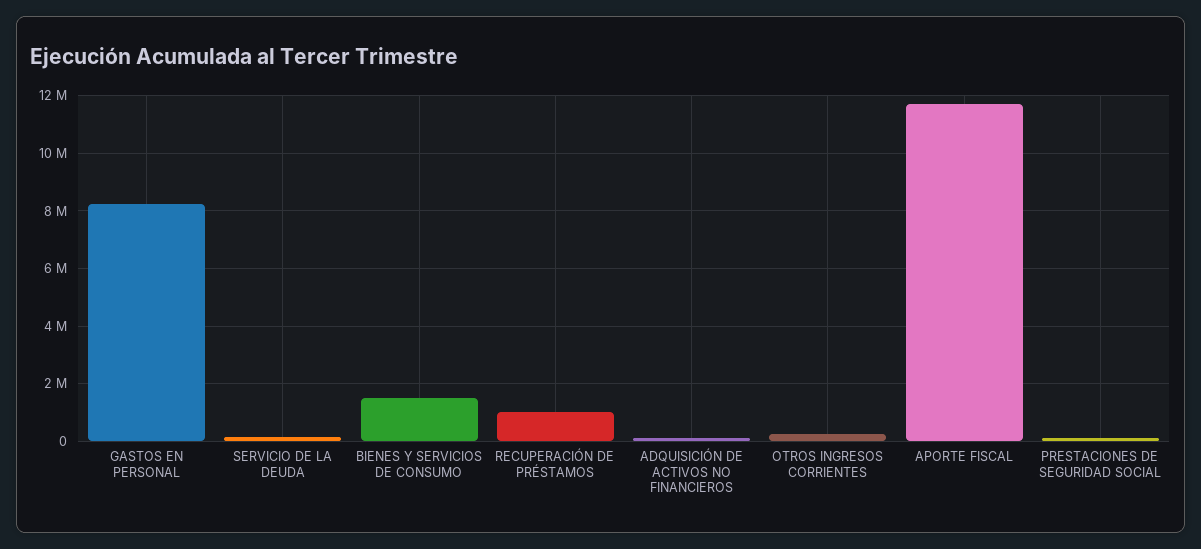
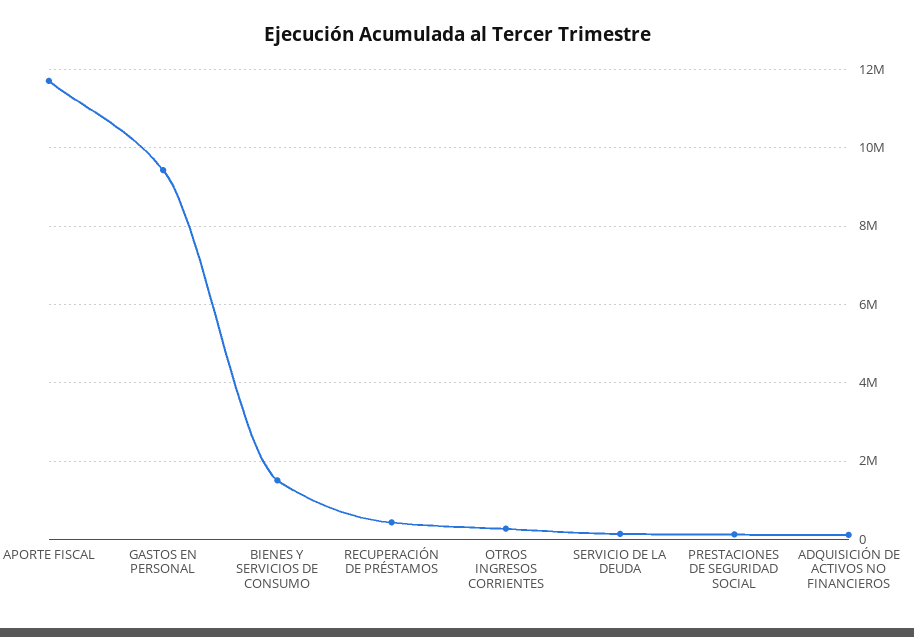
GASTOS EN PERSONAL: 8250000 -> 9400000
RECUPERACIÓN DE PRÉSTAMOS: 1000000 -> 400000

